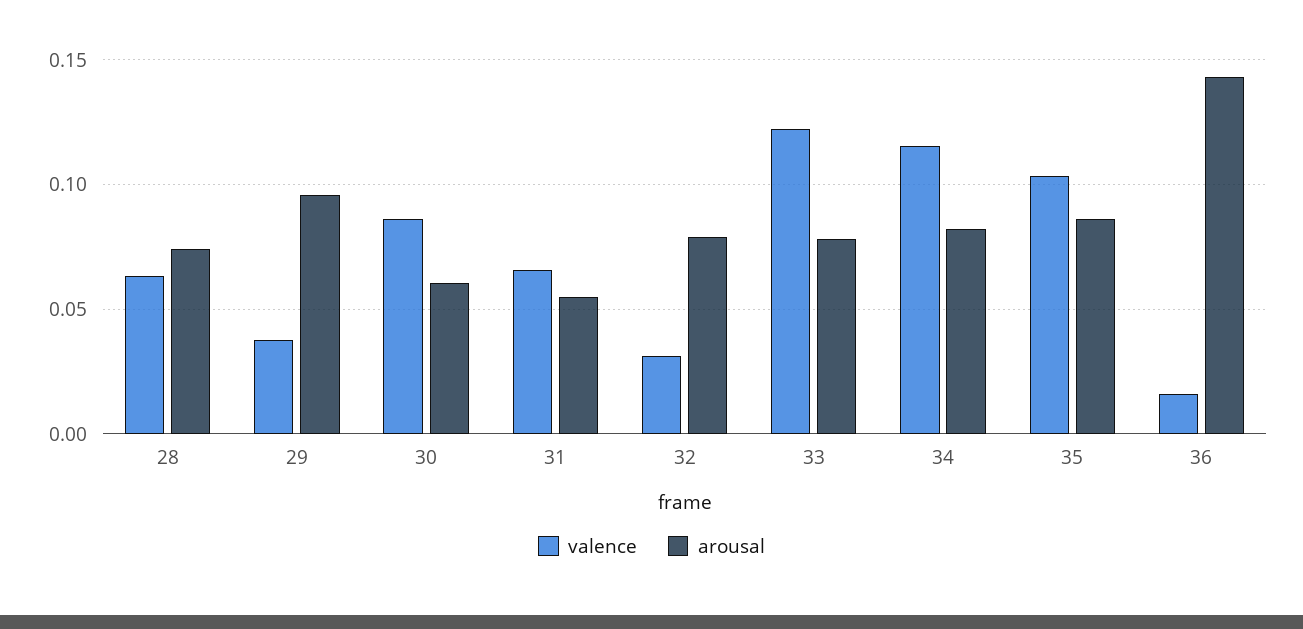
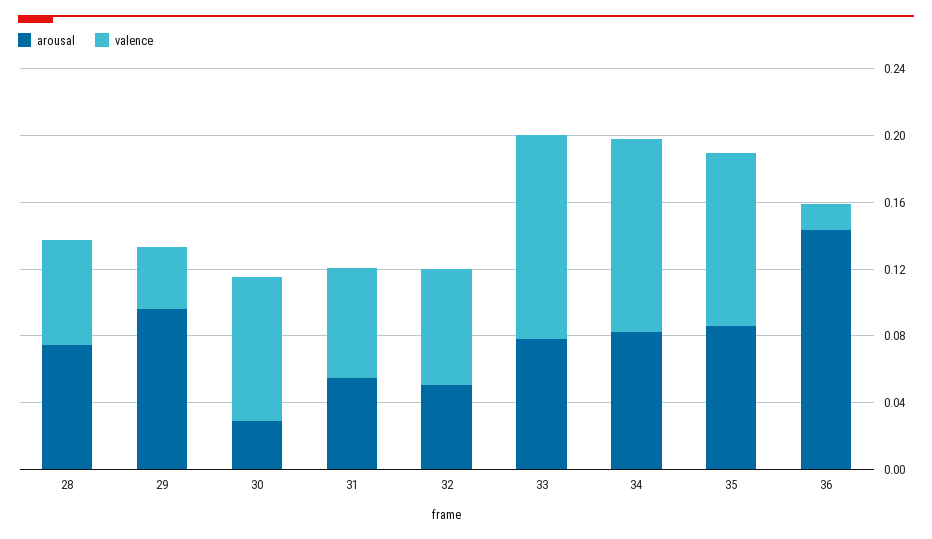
arousal, 30: 0.06 -> 0.03
valence, 32: 0.03 -> 0.07
arousal, 32: 0.08 -> 0.05

